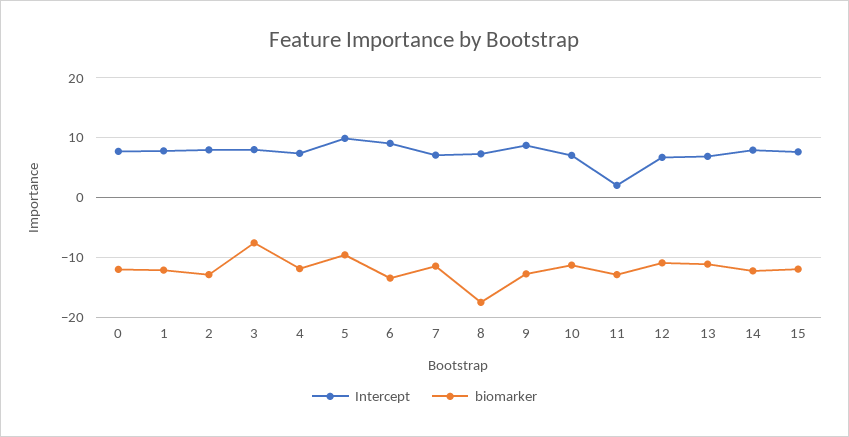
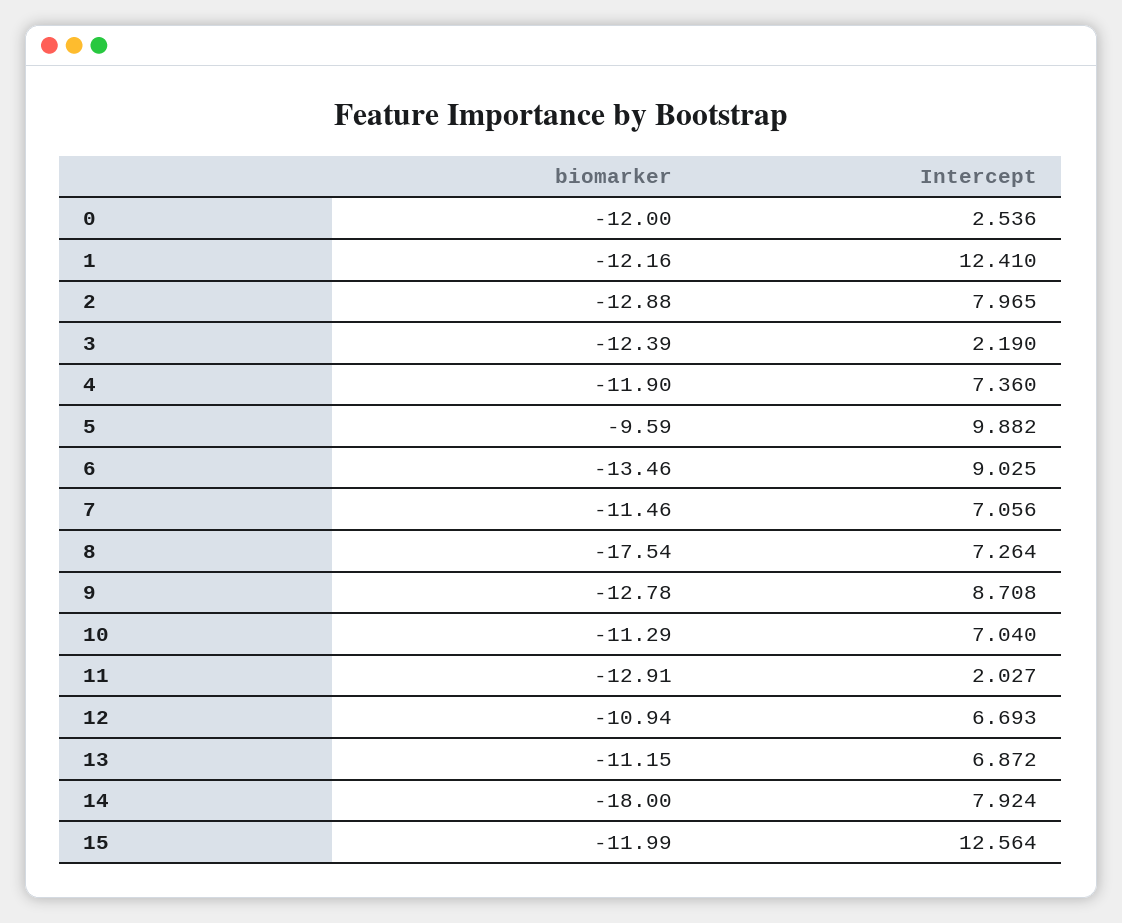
Intercept, 0: 8 -> 2.536
Intercept, 1: 8 -> 12.41
Intercept, 3: 8 -> 2.19
biomarker, 3: -8 -> -12.39
biomarker, 14: -12 -> -18
Intercept, 15: 8 -> 12.564

